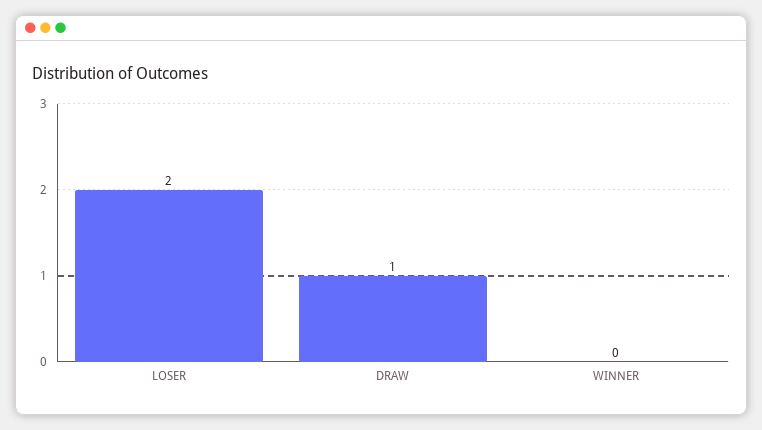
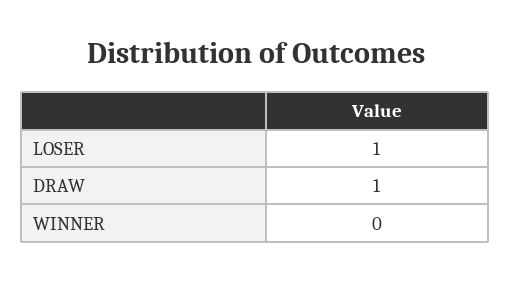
LOSER: 2 -> 1

